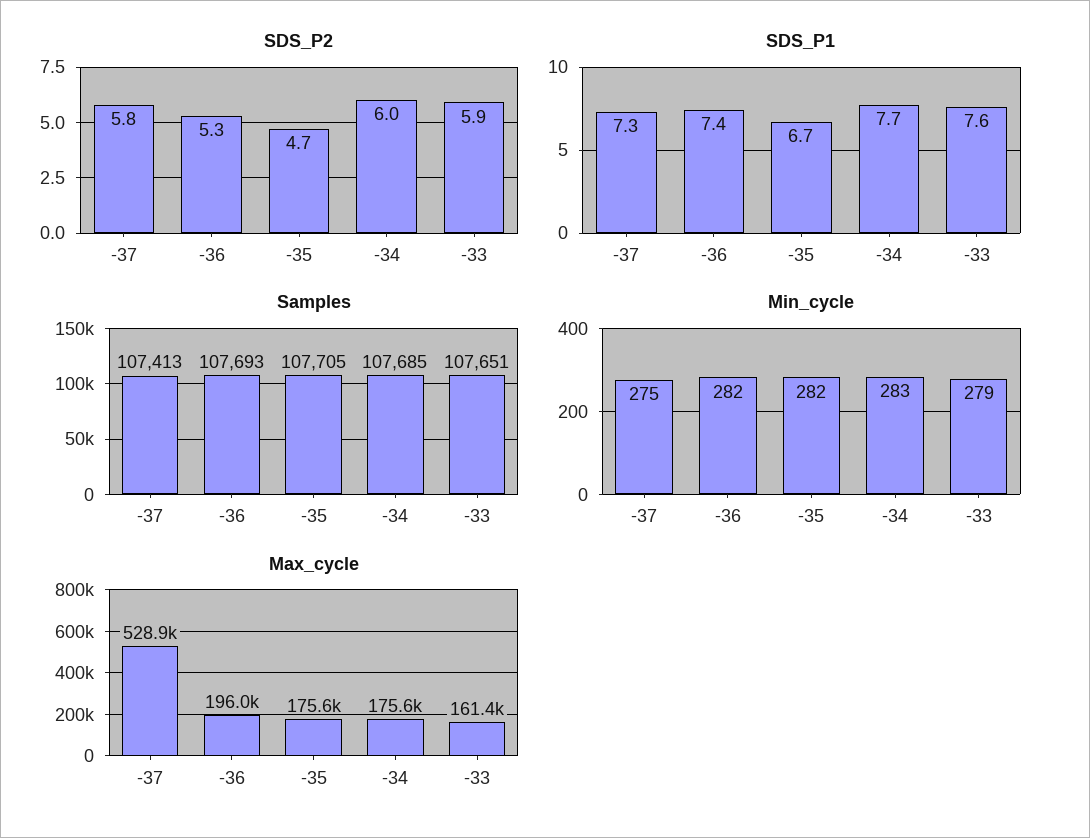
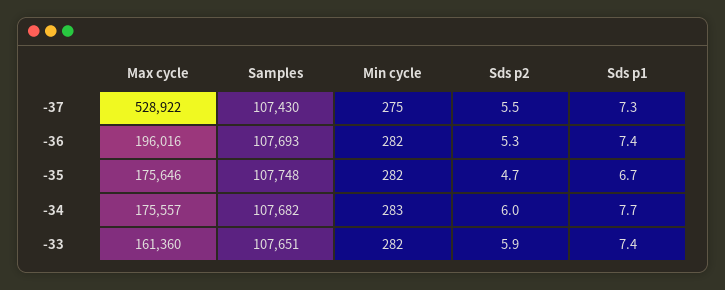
SDS_P2, -37: 5.8 -> 5.5
SDS_P1, -33: 7.6 -> 7.4
Samples, -37: 107413 -> 107430
Samples, -35: 107705 -> 107748
Samples, -34: 107685 -> 107682
Min_cycle, -33: 279 -> 282

